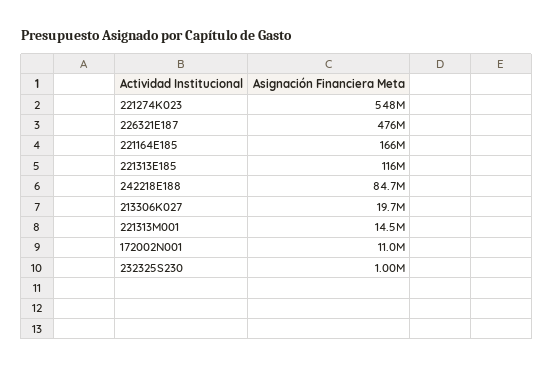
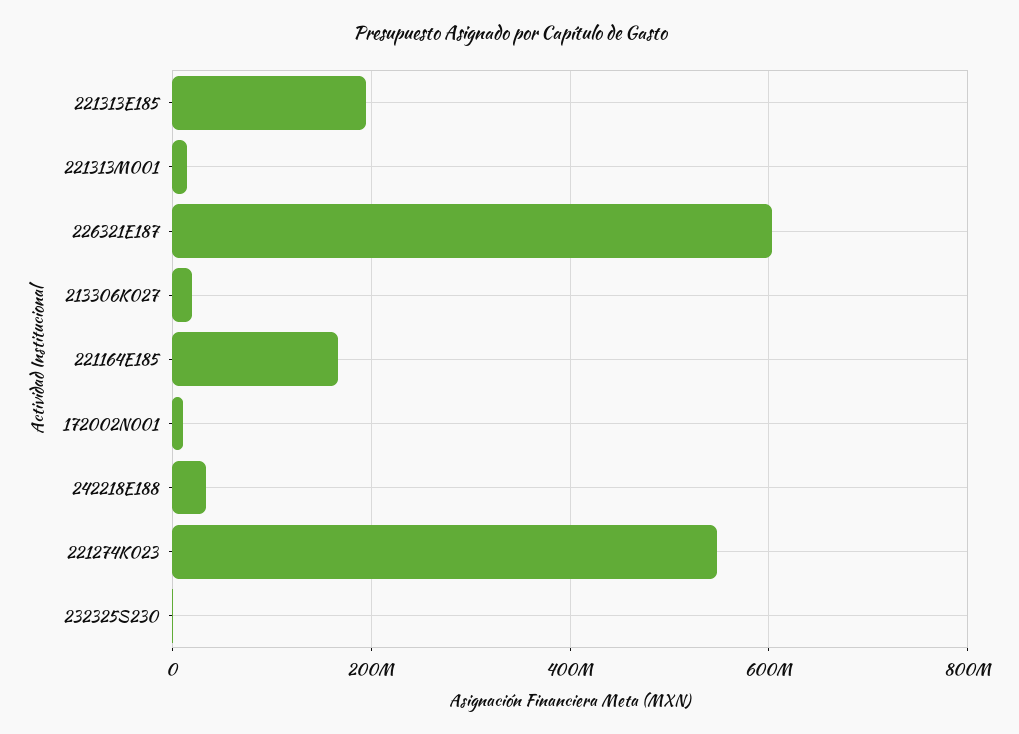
226321E187: 476000000 -> 600000000
221313E185: 116000000 -> 200000000
242218E188: 84700000 -> 40000000

